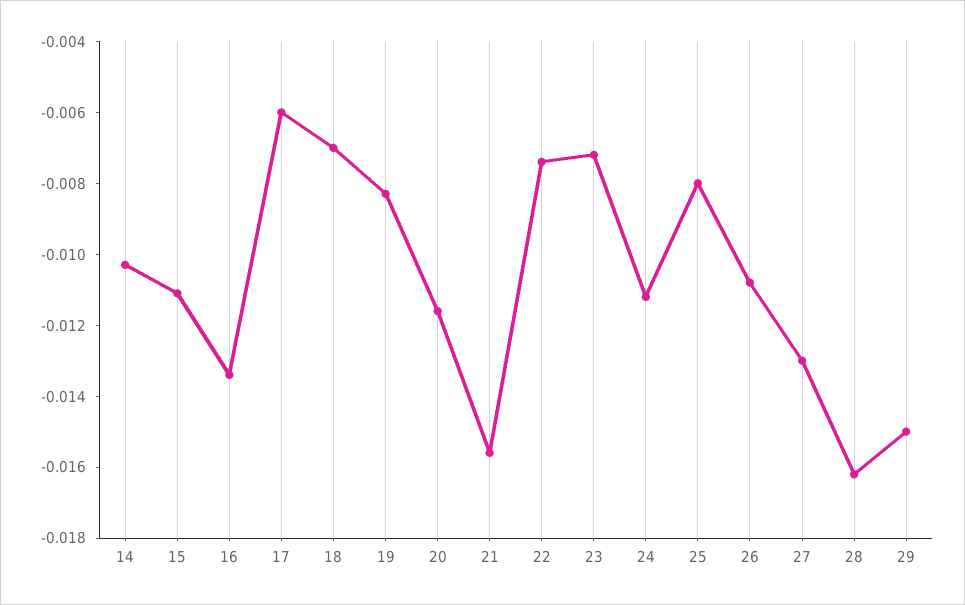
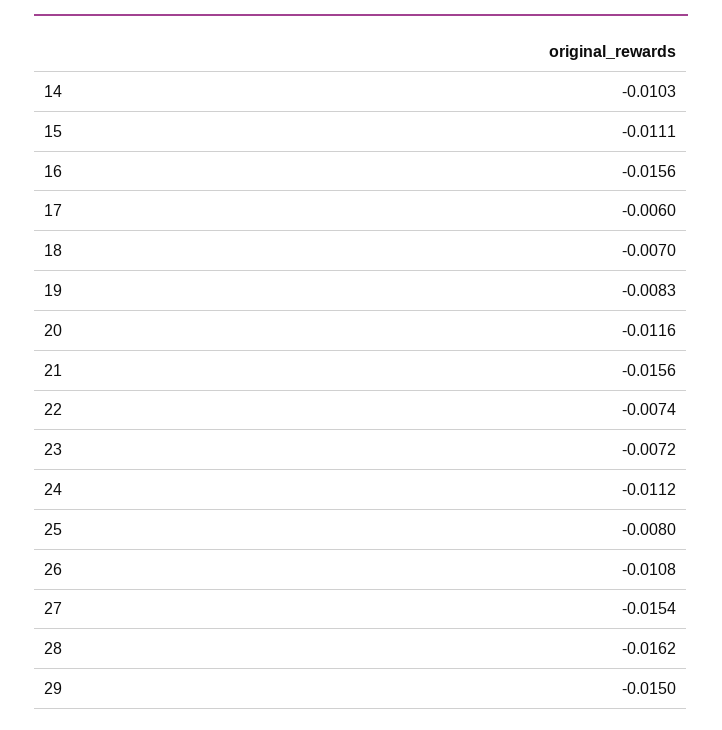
16: -0.0135 -> -0.0156
27: -0.013 -> -0.0154

